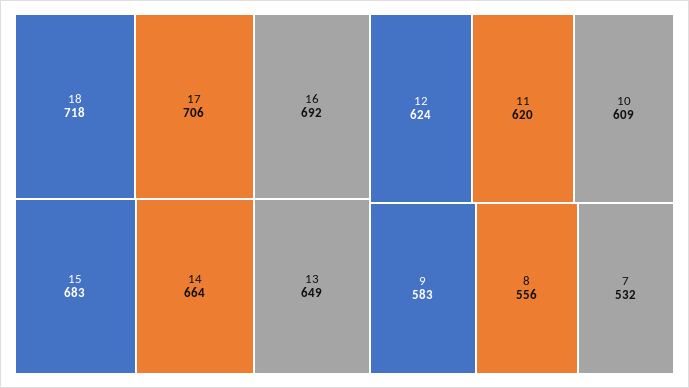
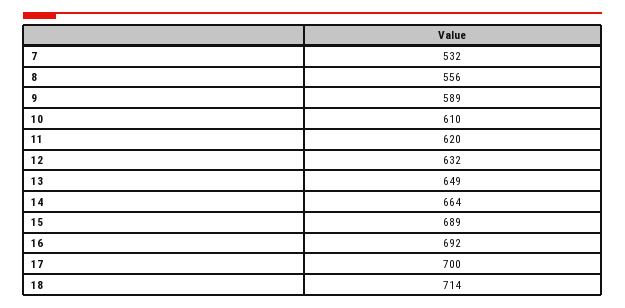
18: 718 -> 714
17: 706 -> 700
15: 683 -> 689
12: 624 -> 632
10: 609 -> 610
9: 583 -> 589

